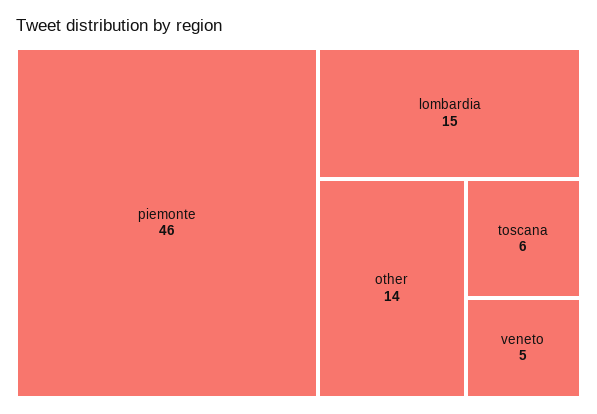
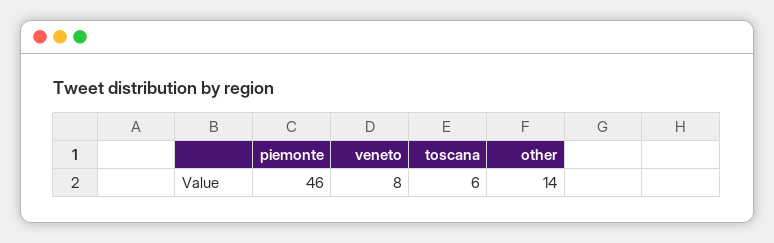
lombardia: 15 -> none
veneto: 5 -> 8

